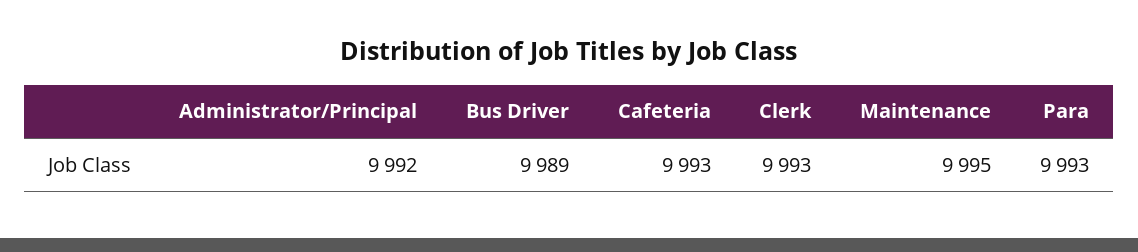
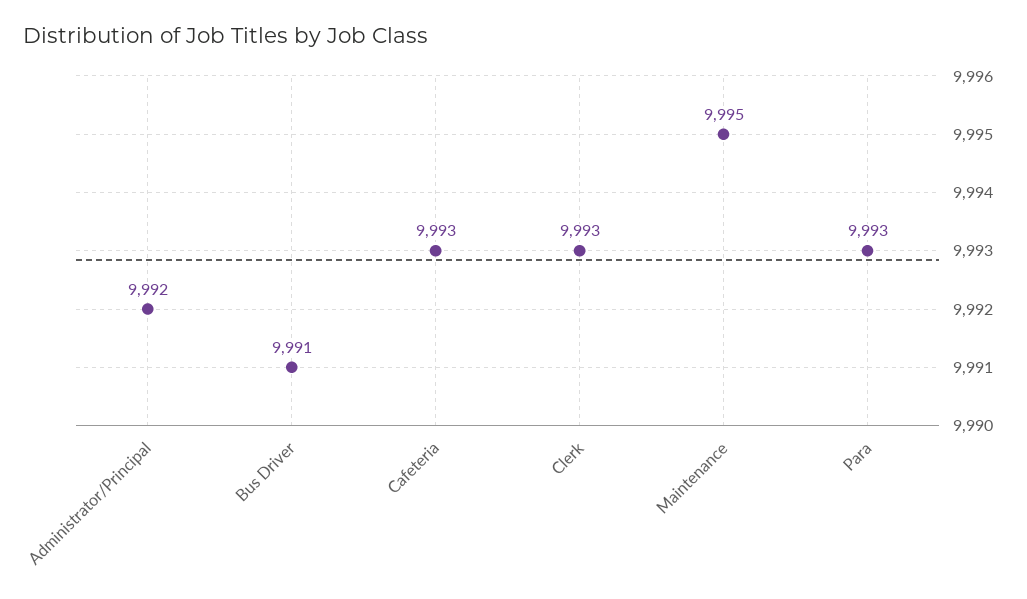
Bus Driver: 9989 -> 9991

